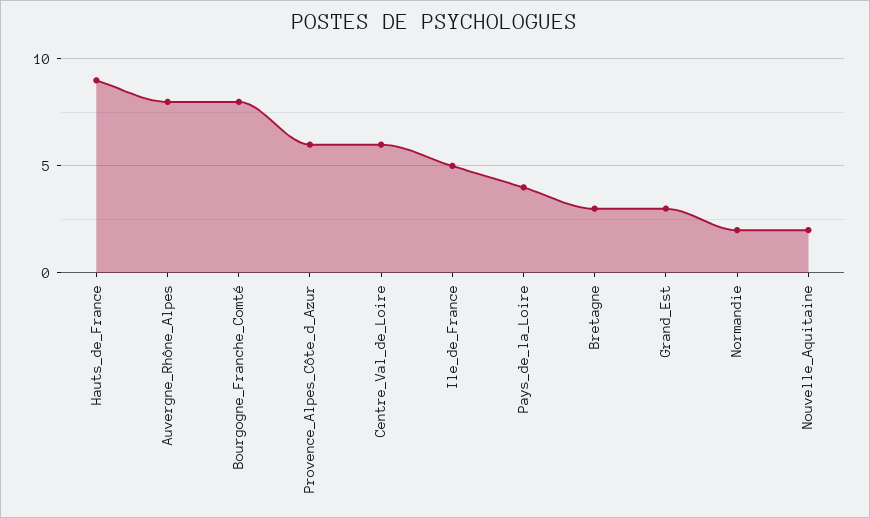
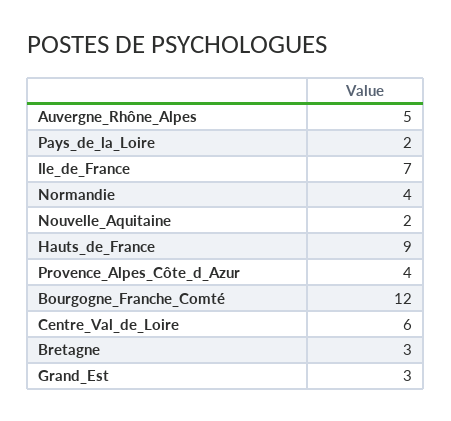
Auvergne_Rhône_Alpes: 8 -> 5
Bourgogne_Franche_Comté: 8 -> 12
Provence_Alpes_Côte_d_Azur: 6 -> 4
Ile_de_France: 5 -> 7
Pays_de_la_Loire: 4 -> 2
Normandie: 2 -> 4

